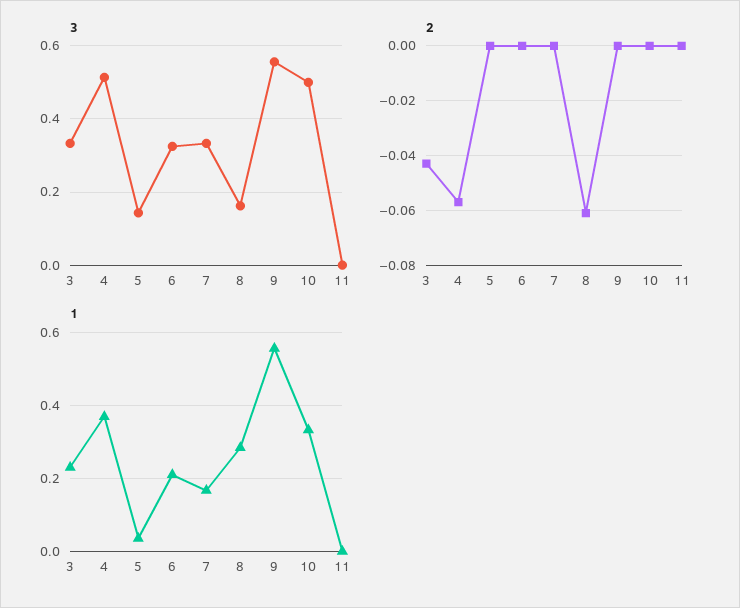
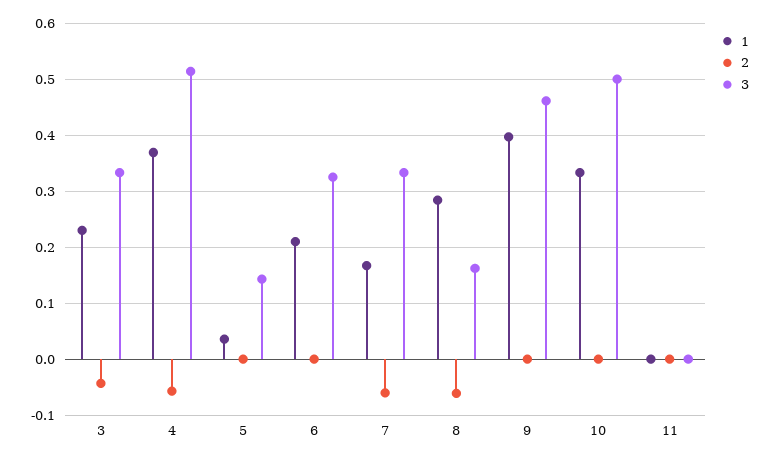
3, 9: 0.56 -> 0.46
2, 7: 0 -> -0.06
1, 9: 0.56 -> 0.4

